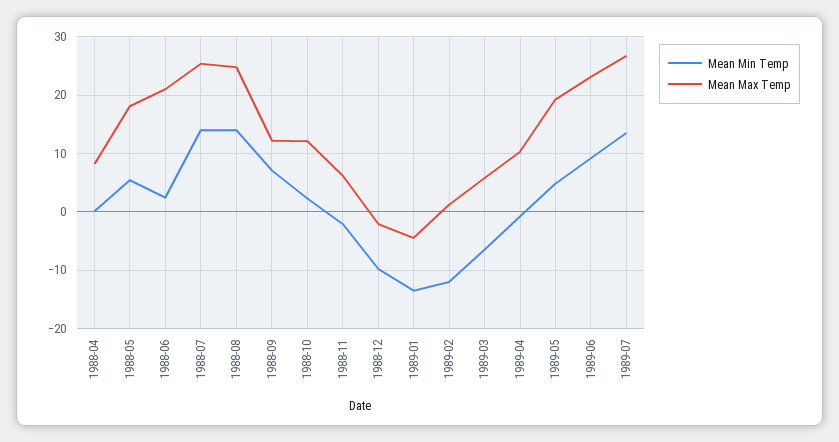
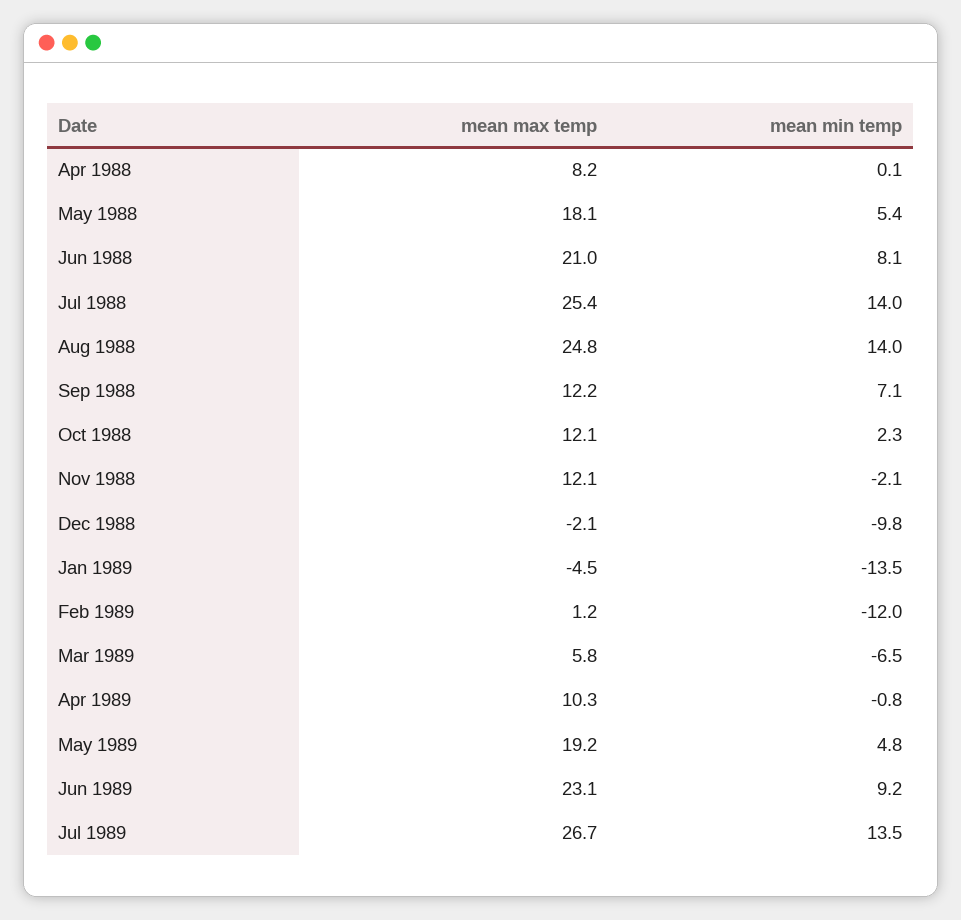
Mean Min Temp, 1988-06: 2 -> 8.1
Mean Max Temp, 1988-11: 6 -> 12.1

